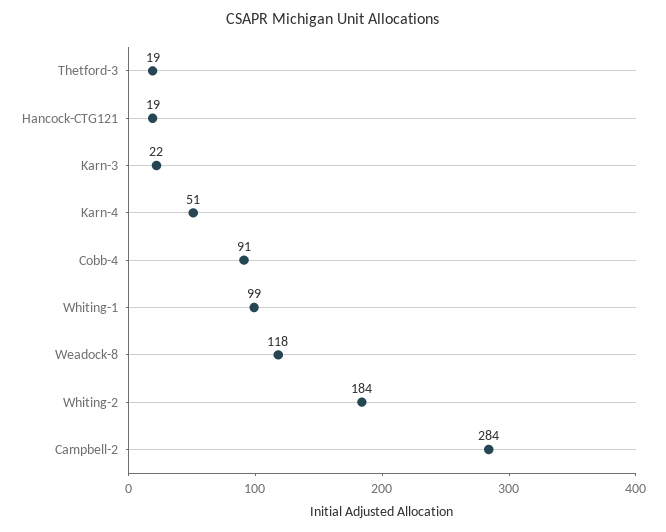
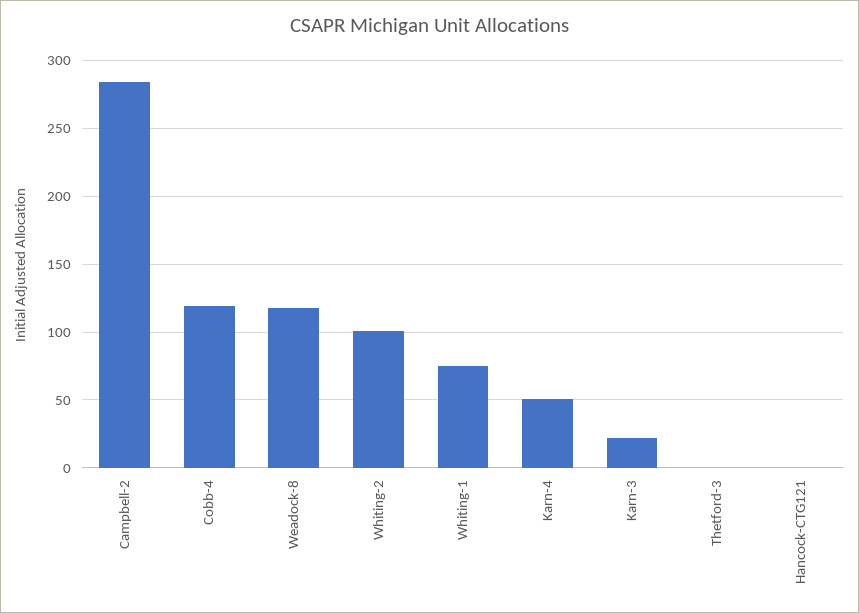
Thetford-3: 19 -> 0
Hancock-CTG121: 19 -> 0
Cobb-4: 91 -> 120
Whiting-1: 99 -> 75
Whiting-2: 184 -> 100

